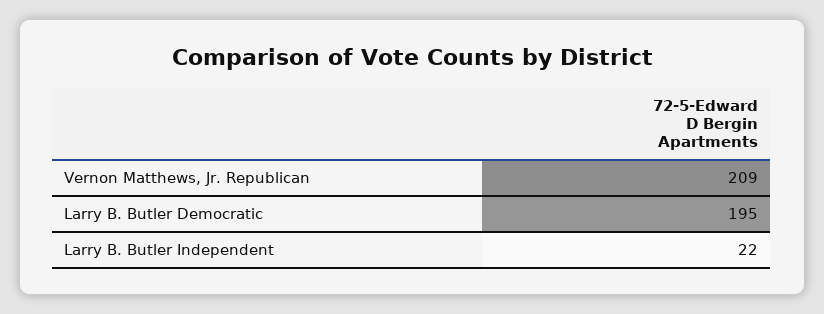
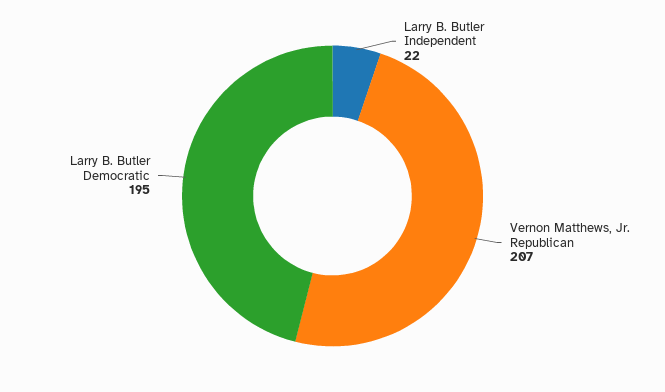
Vernon Matthews, Jr. Republican: 209 -> 207

